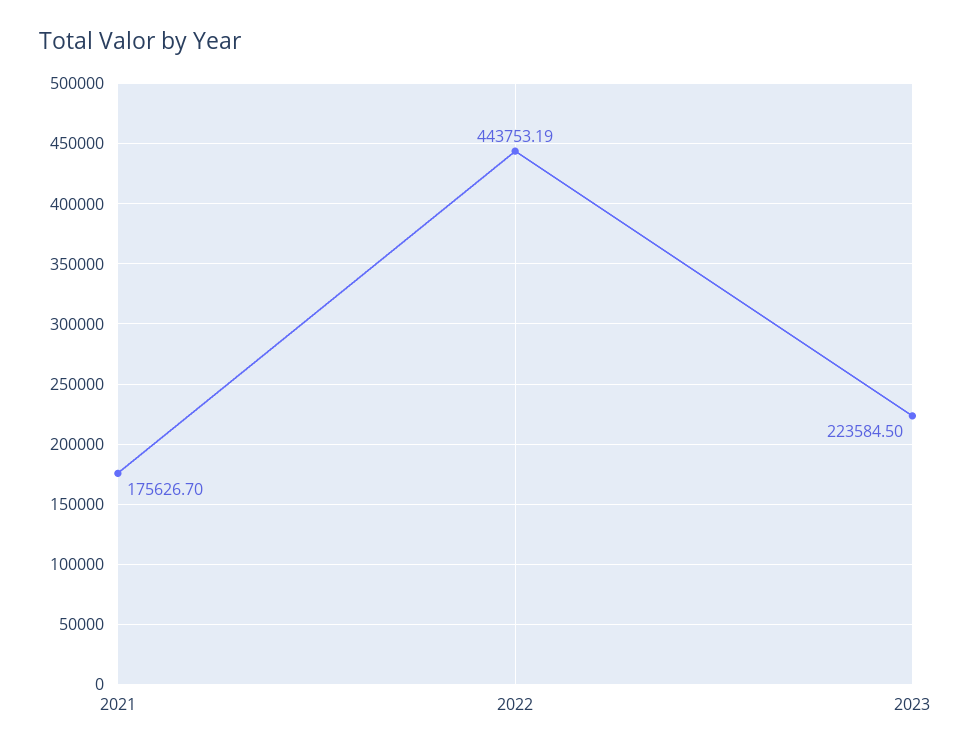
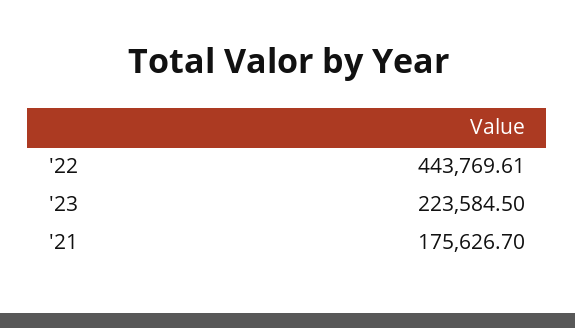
2022: 443753.19 -> 443769.61

